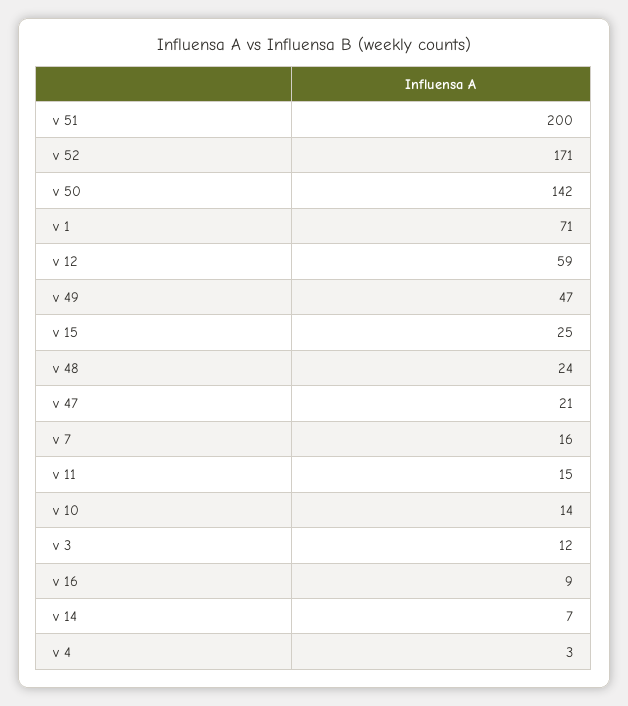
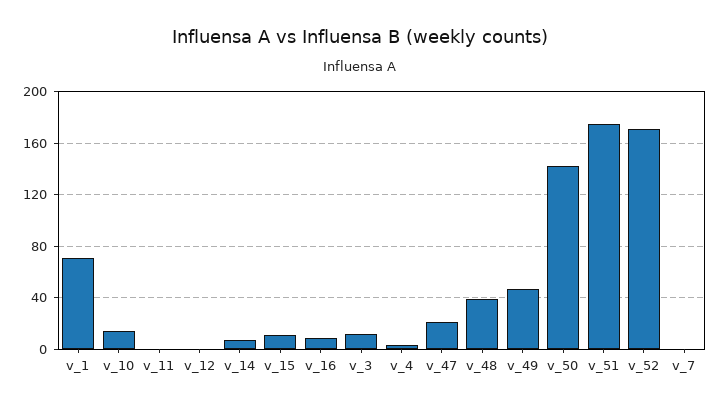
v 51: 200 -> 175
v 12: 59 -> 0
v 15: 25 -> 10
v 48: 24 -> 40
v 7: 16 -> 0
v 11: 15 -> 0

